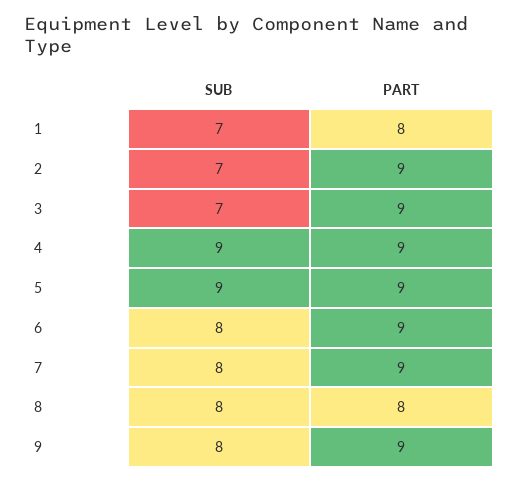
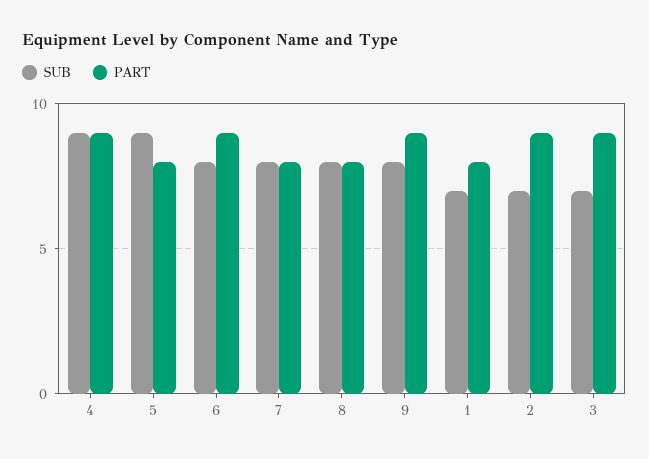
PART, 5: 9 -> 8
PART, 7: 9 -> 8

